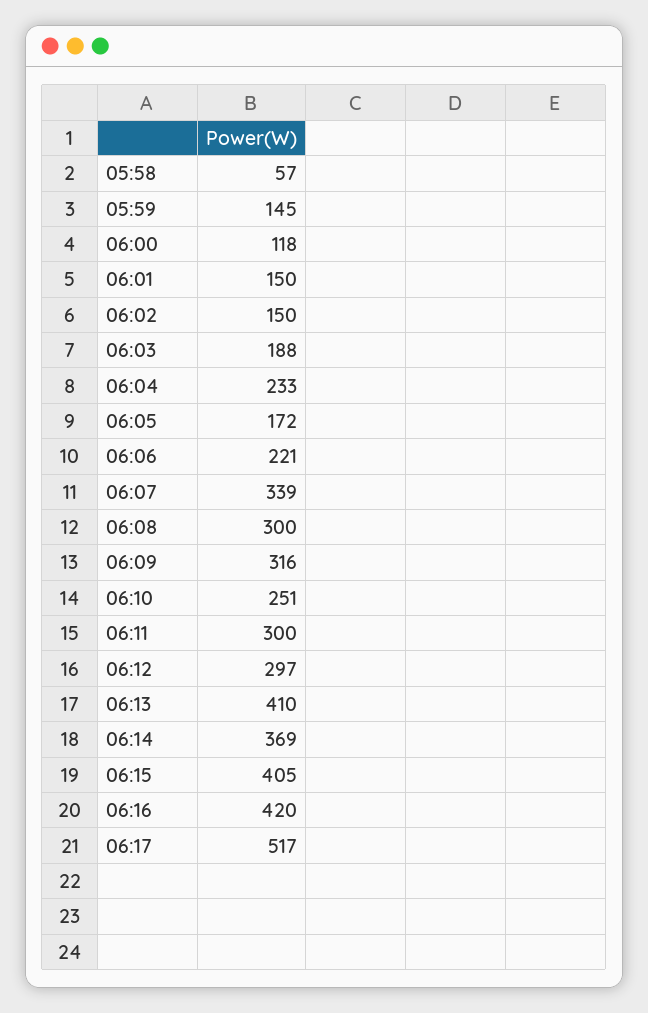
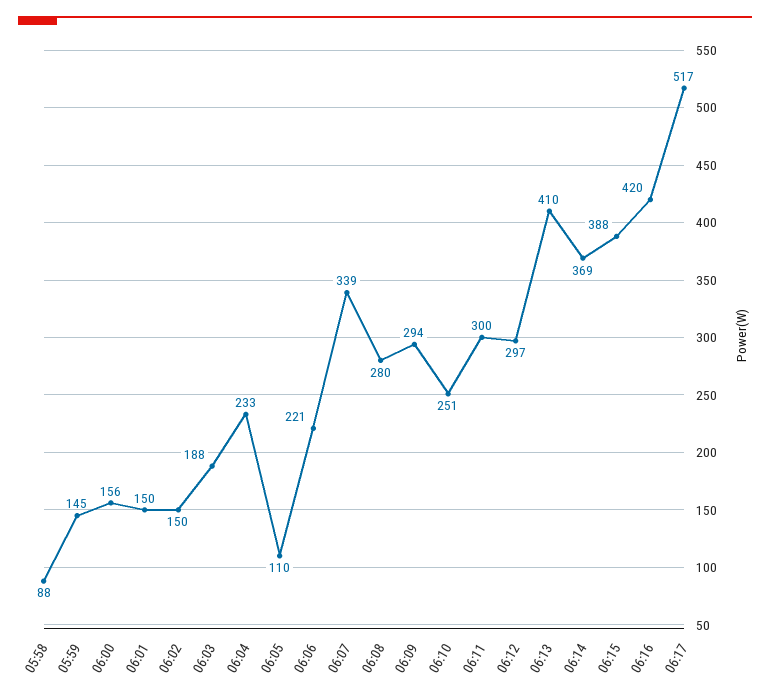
05:58: 57 -> 88
06:00: 118 -> 156
06:05: 172 -> 110
06:08: 300 -> 280
06:09: 316 -> 294
06:15: 405 -> 388

